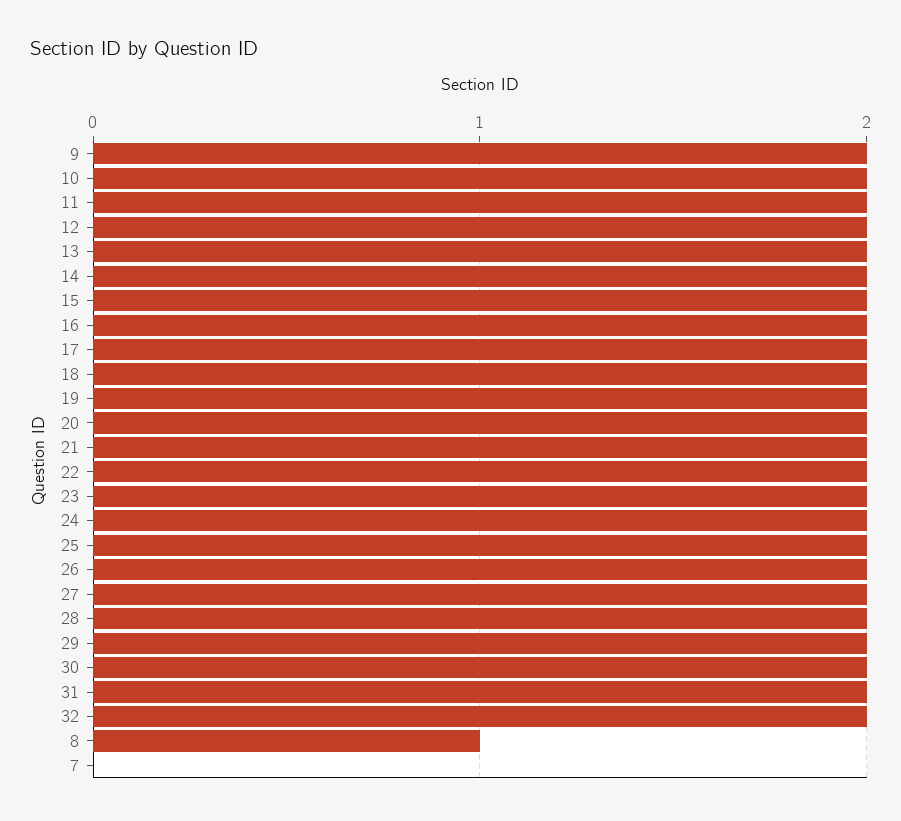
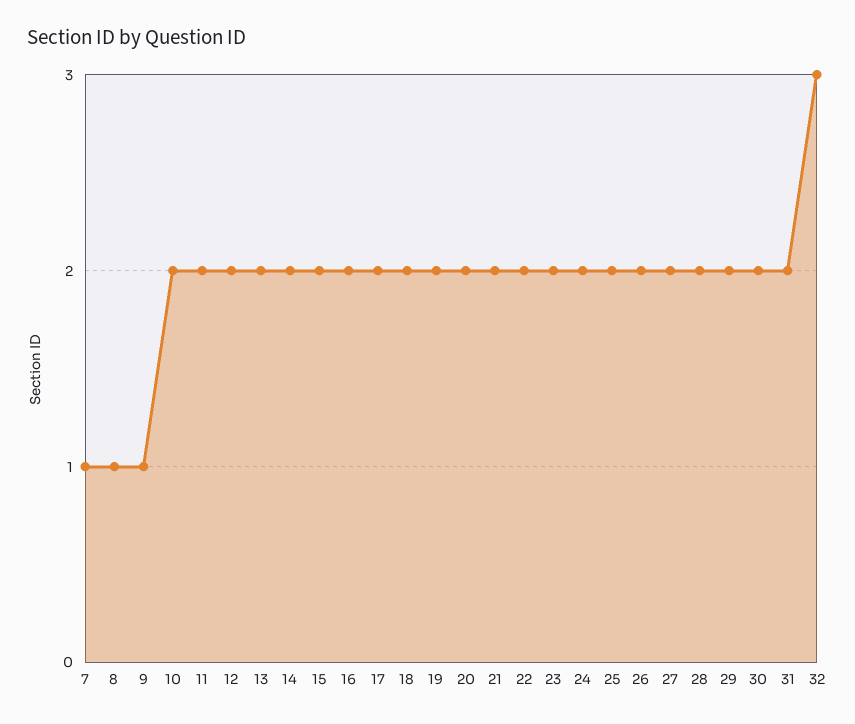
9: 2 -> 1
32: 2 -> 3
7: 0 -> 1

